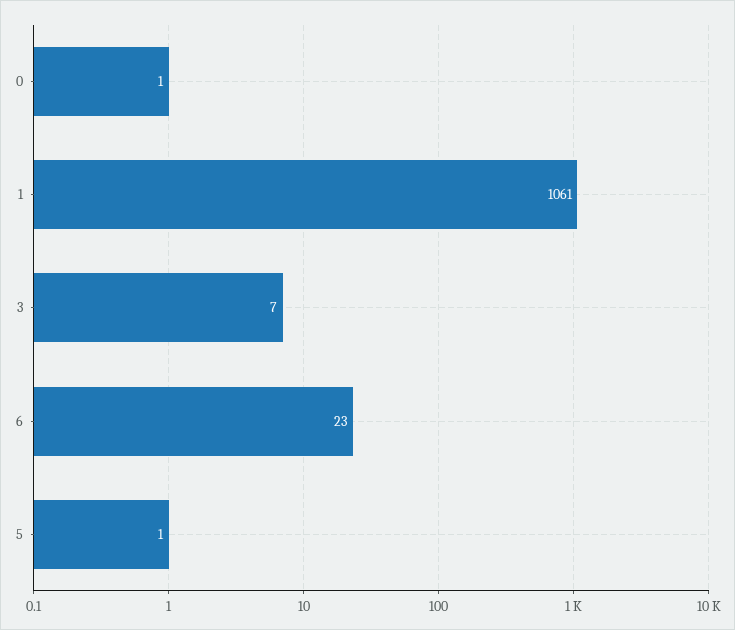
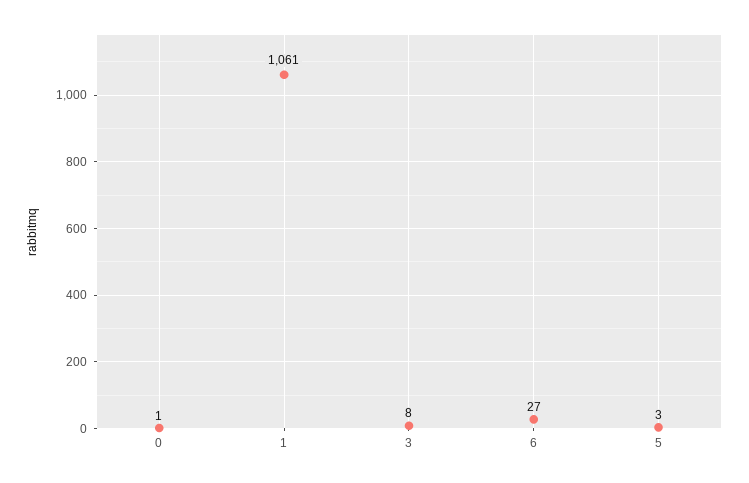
3: 7 -> 8
6: 23 -> 27
5: 1 -> 3

